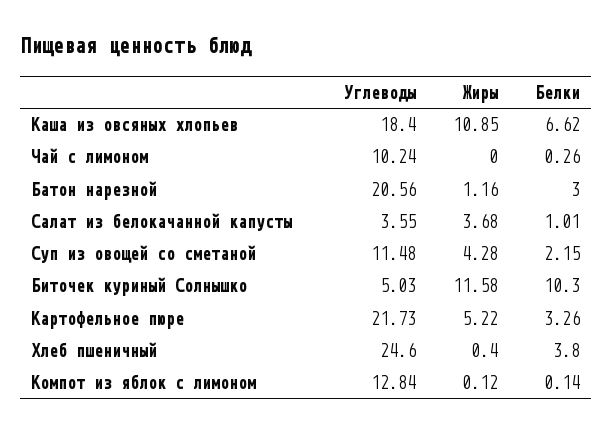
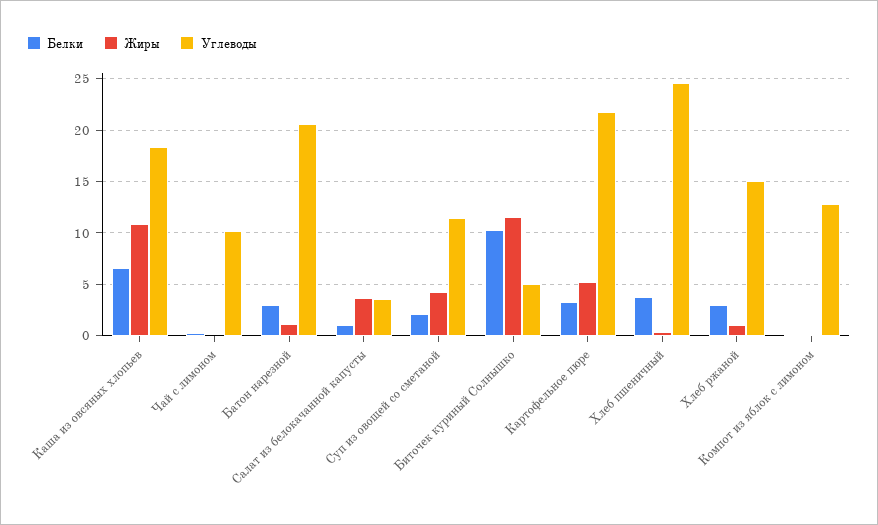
Белки, Хлеб ржаной: none -> 3
Жиры, Хлеб ржаной: none -> 1
Углеводы, Хлеб ржаной: none -> 15

